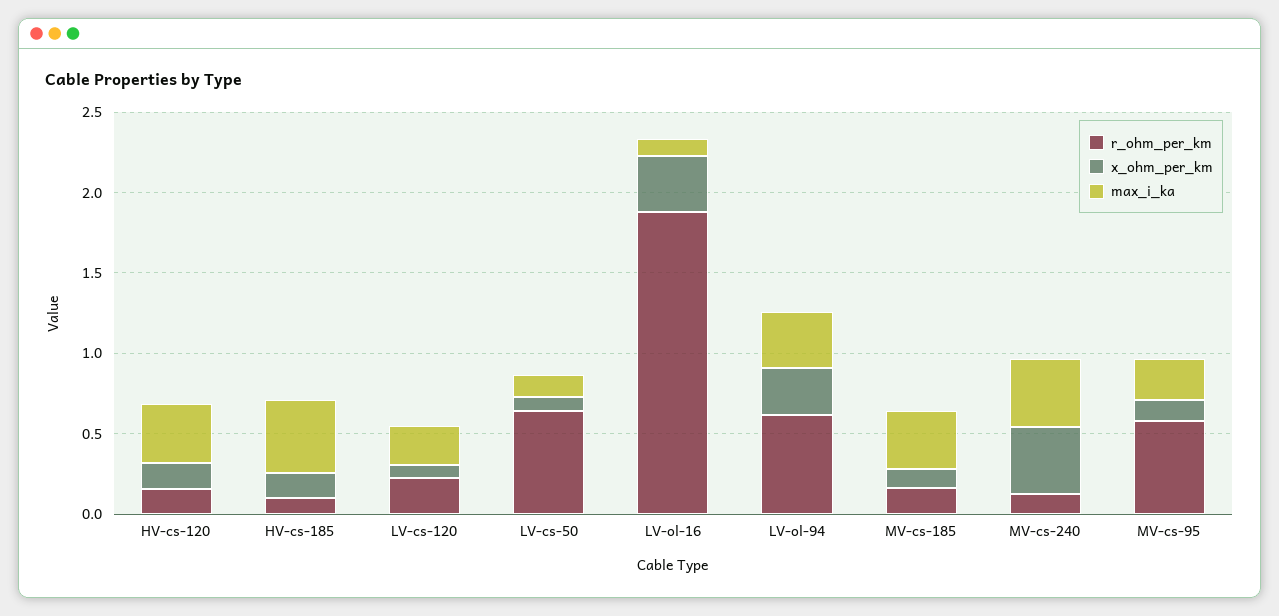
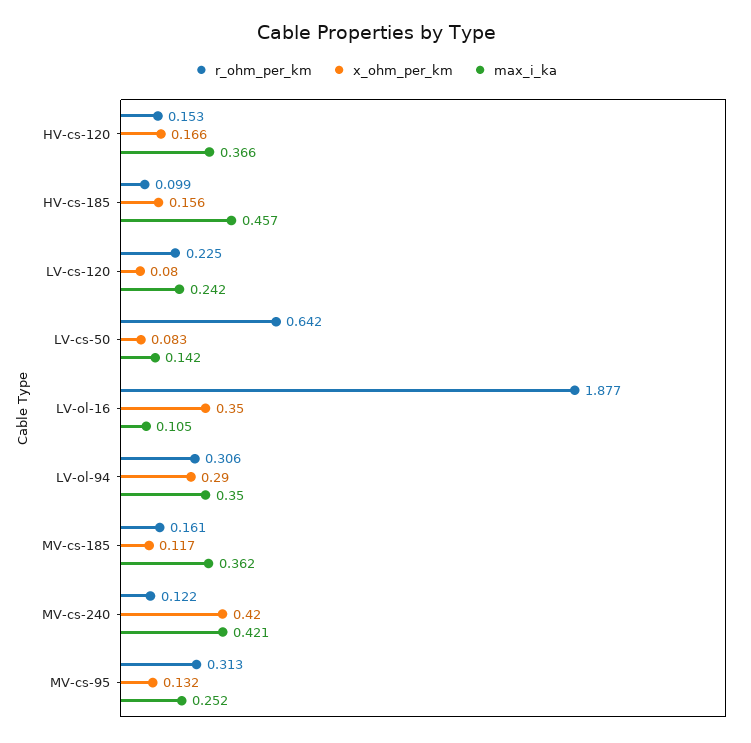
r_ohm_per_km, LV-ol-94: 0.6 -> 0.306
r_ohm_per_km, MV-cs-95: 0.6 -> 0.313

